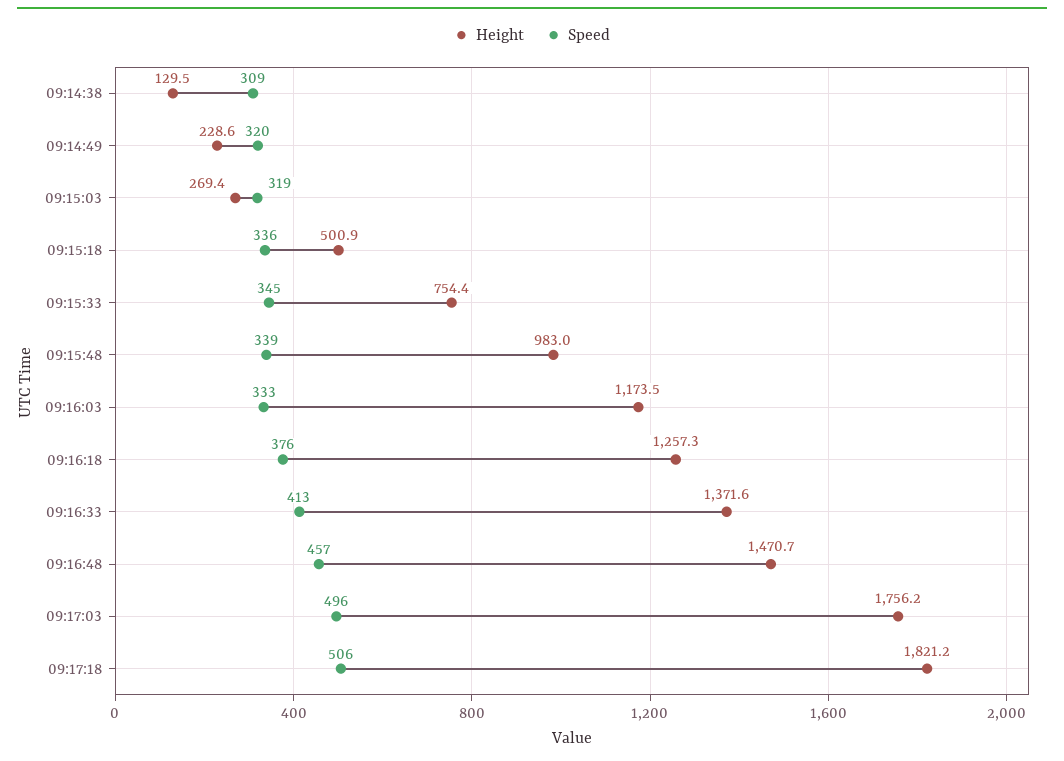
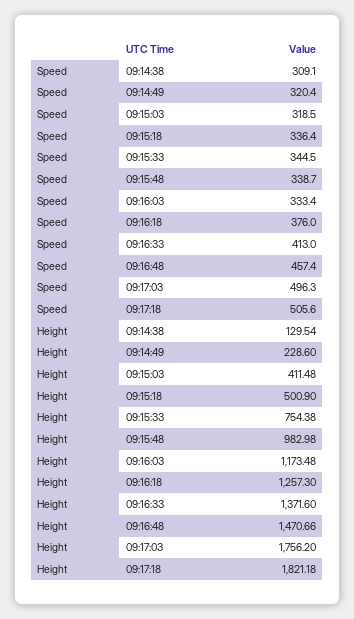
Height, 09:15:03: 269.4 -> 411.48

